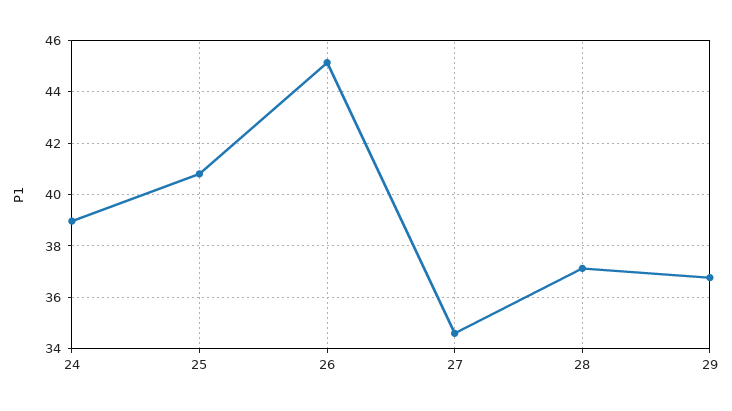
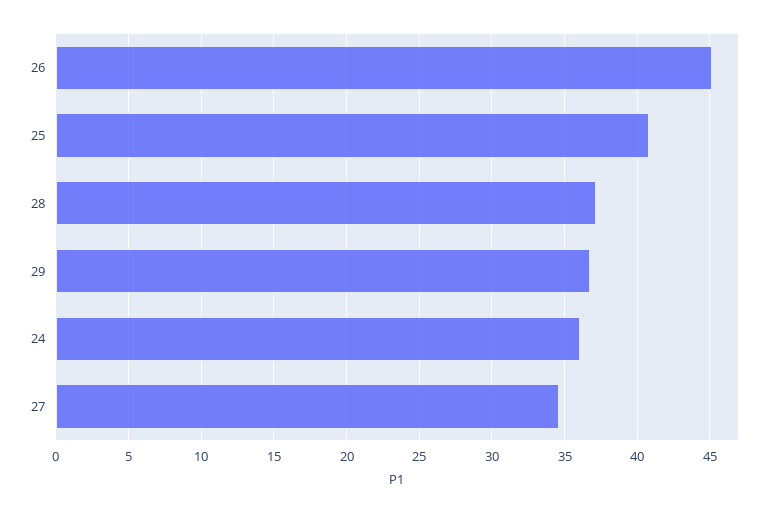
24: 39 -> 36

